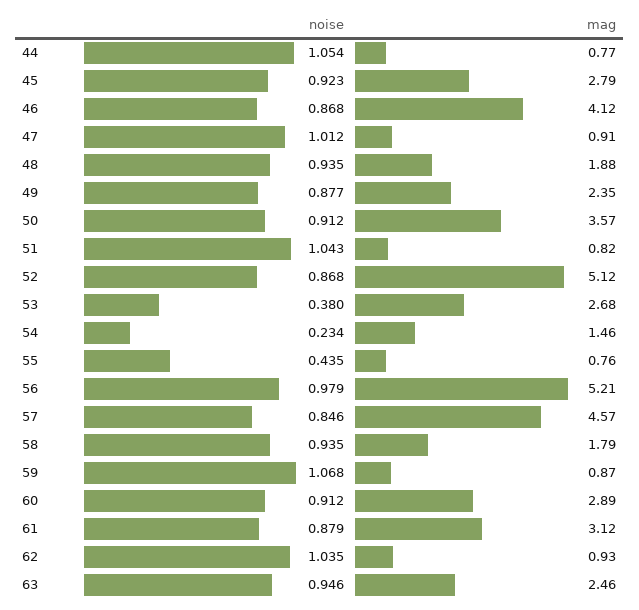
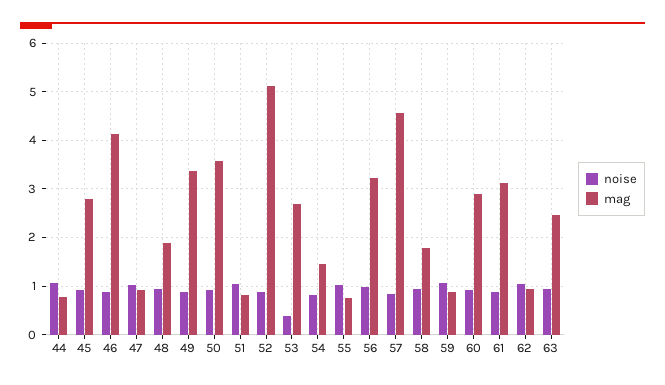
mag, 49: 2.35 -> 3.4
noise, 54: 0.234 -> 0.8
noise, 55: 0.435 -> 1
mag, 56: 5.21 -> 3.2

